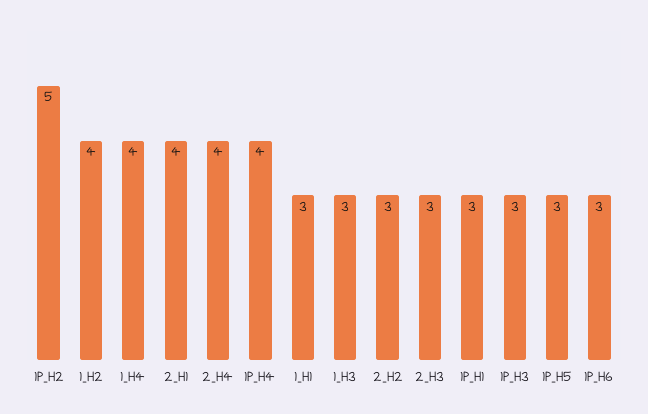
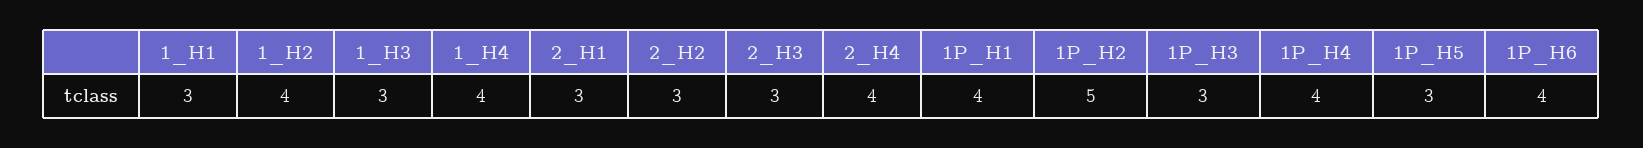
2_H1: 4 -> 3
1P_H1: 3 -> 4
1P_H6: 3 -> 4

